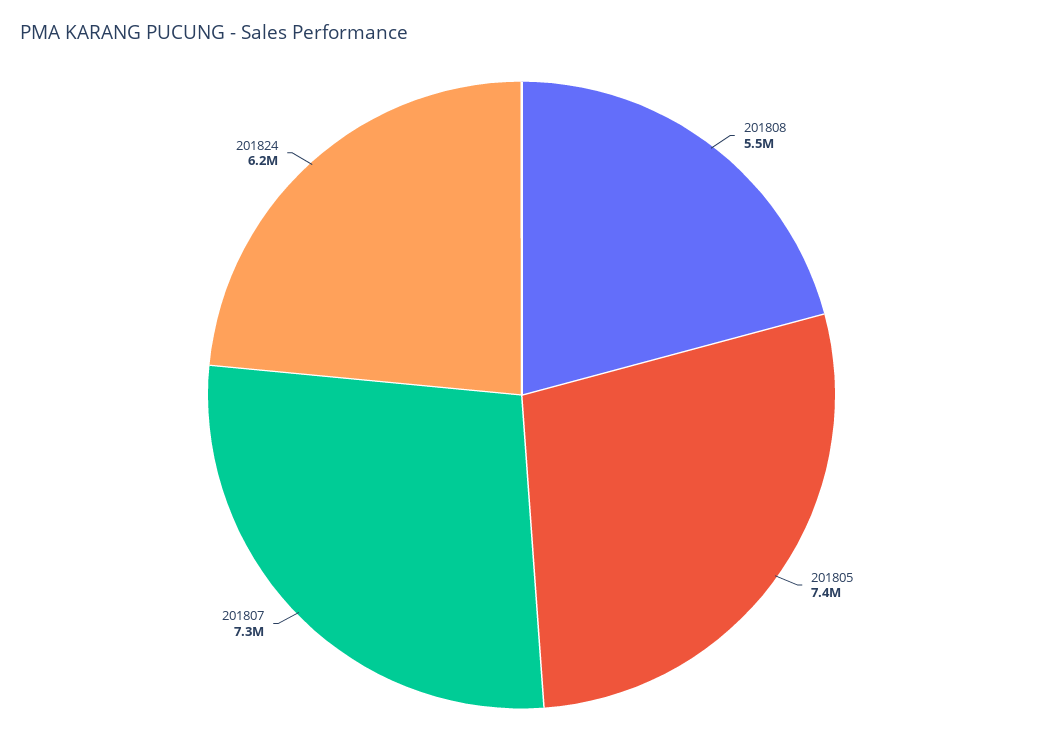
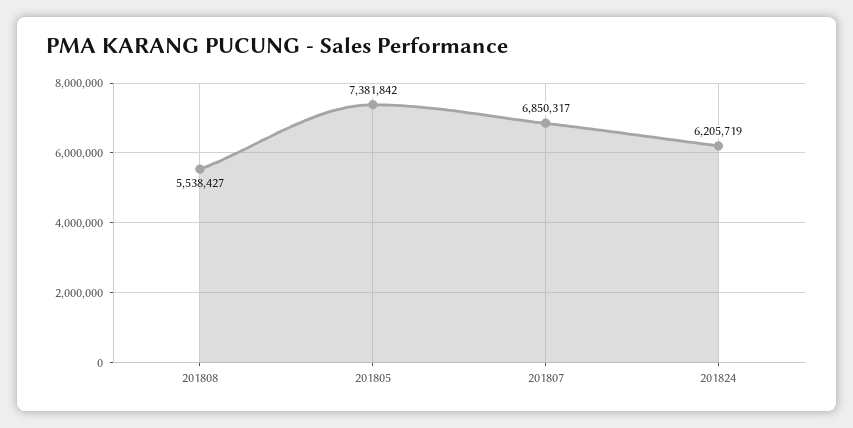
201807: 7300000 -> 6850317

